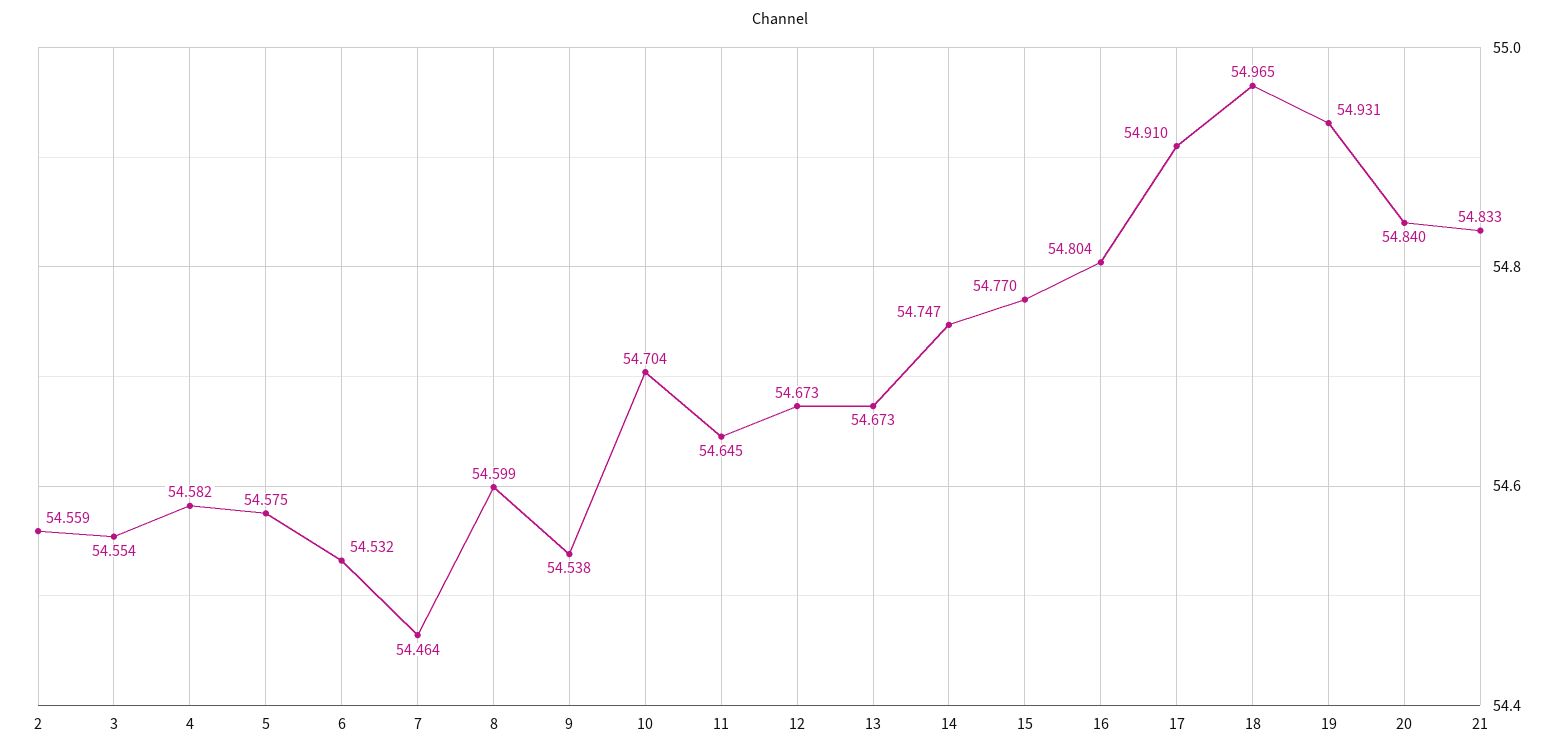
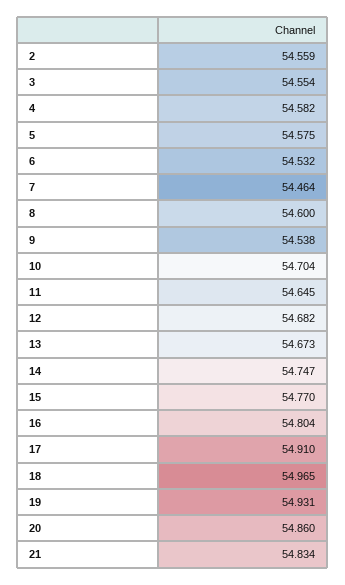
8: 54.599 -> 54.6
12: 54.673 -> 54.682
20: 54.84 -> 54.86
21: 54.833 -> 54.834

